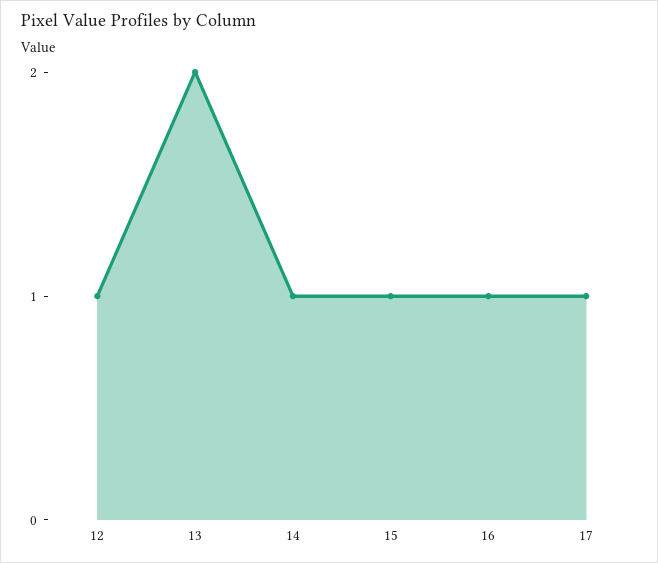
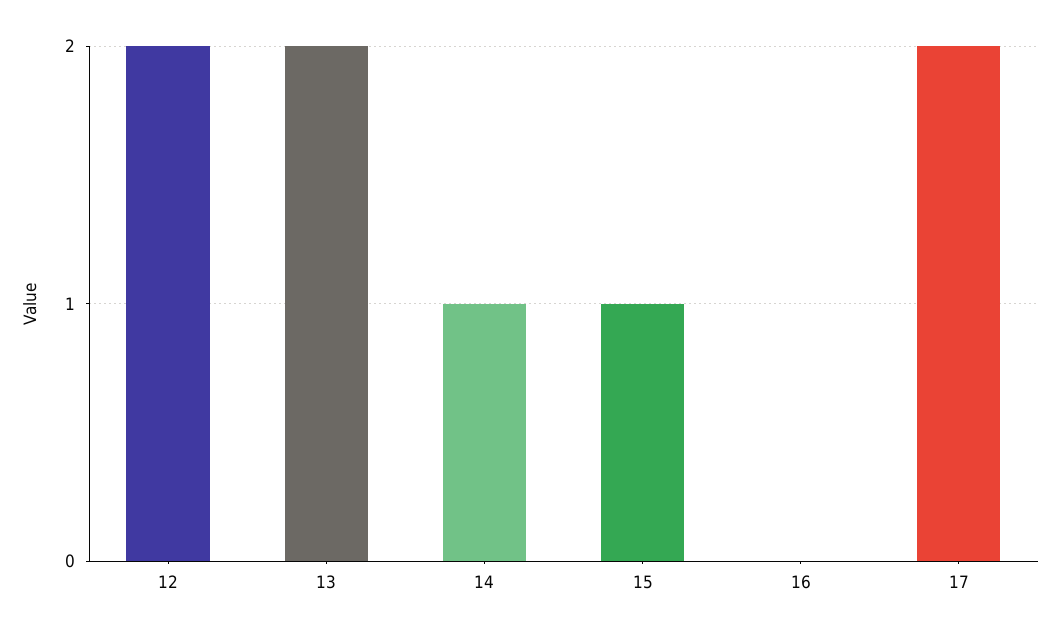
12: 1 -> 2
16: 1 -> 0
17: 1 -> 2

